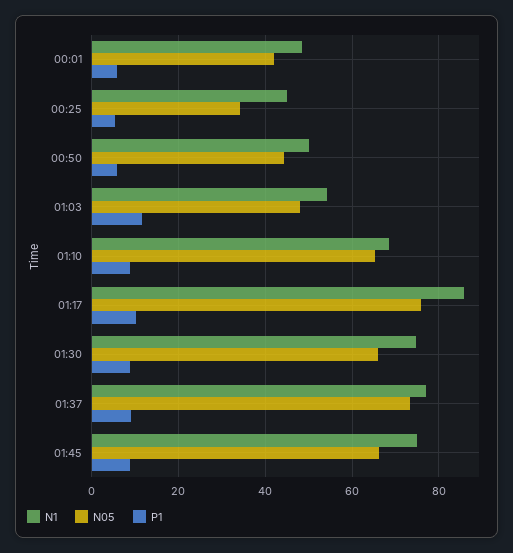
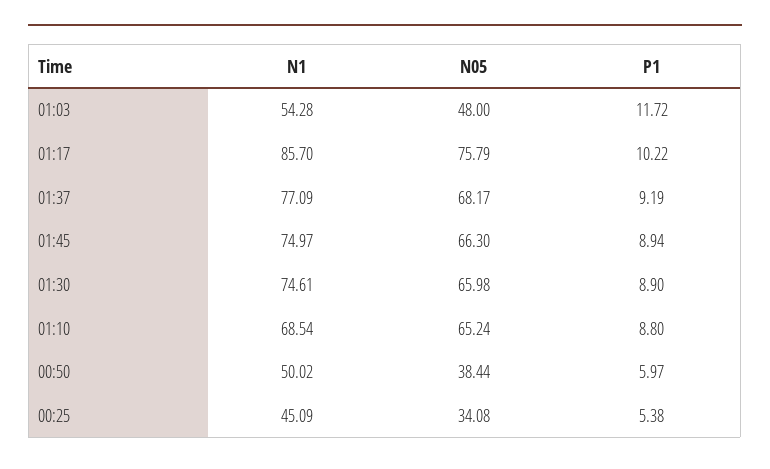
N1, 00:01: 48 -> none
N05, 00:01: 42 -> none
P1, 00:01: 6 -> none
N05, 00:50: 44 -> 38.44
N05, 01:37: 74 -> 68.17

